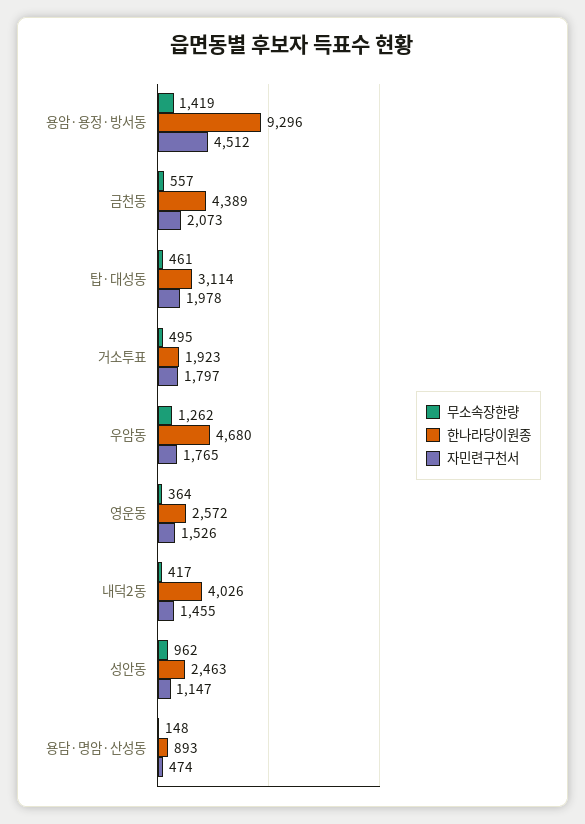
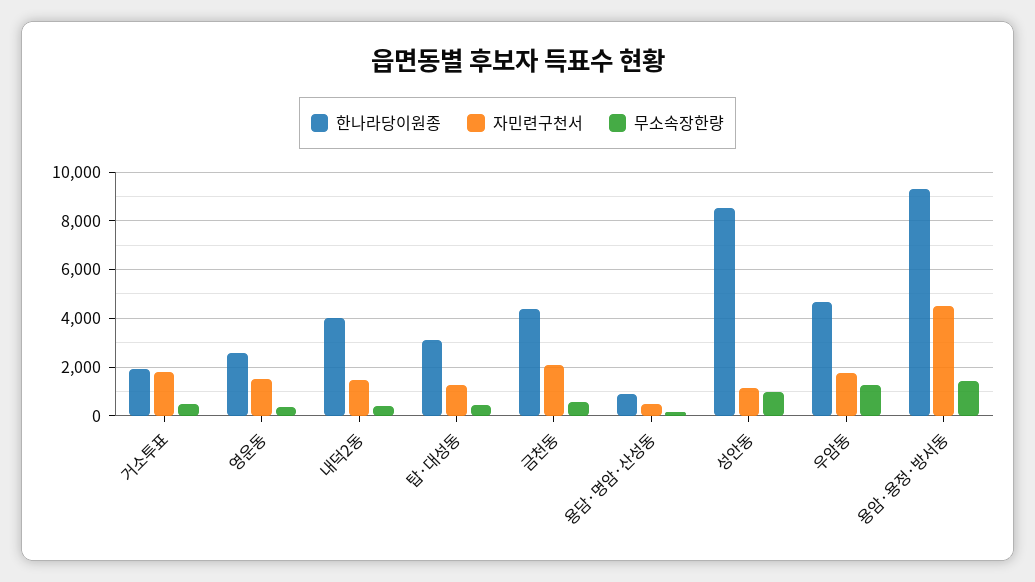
자민련구천서, 탑·대성동: 1978 -> 1250
한나라당이원종, 성안동: 2463 -> 8500

